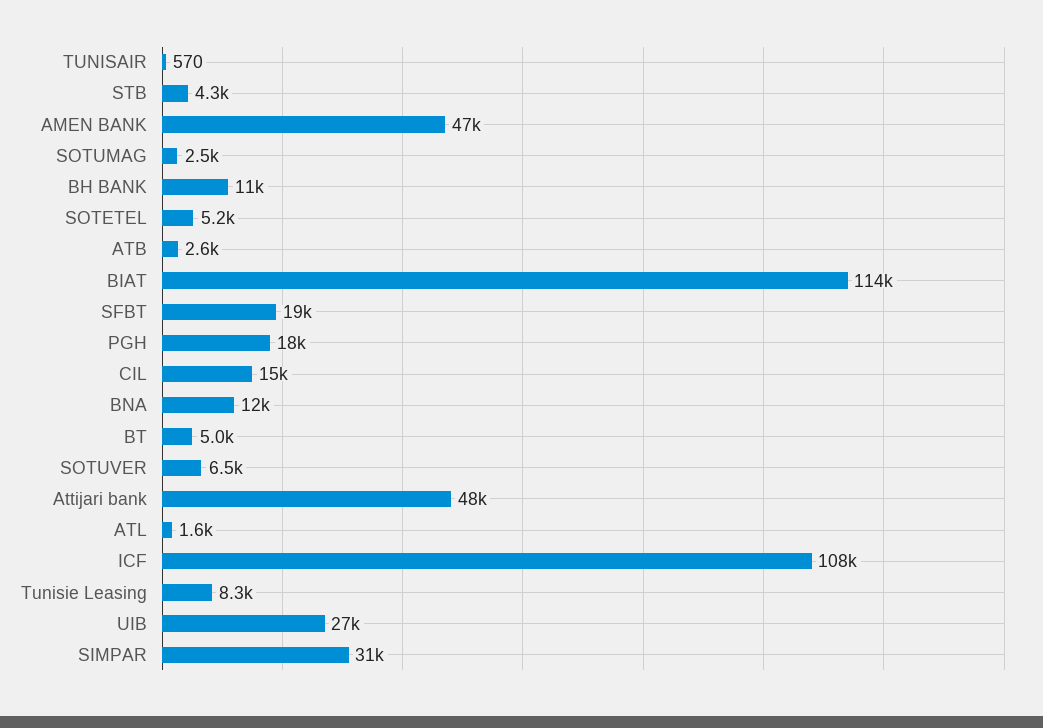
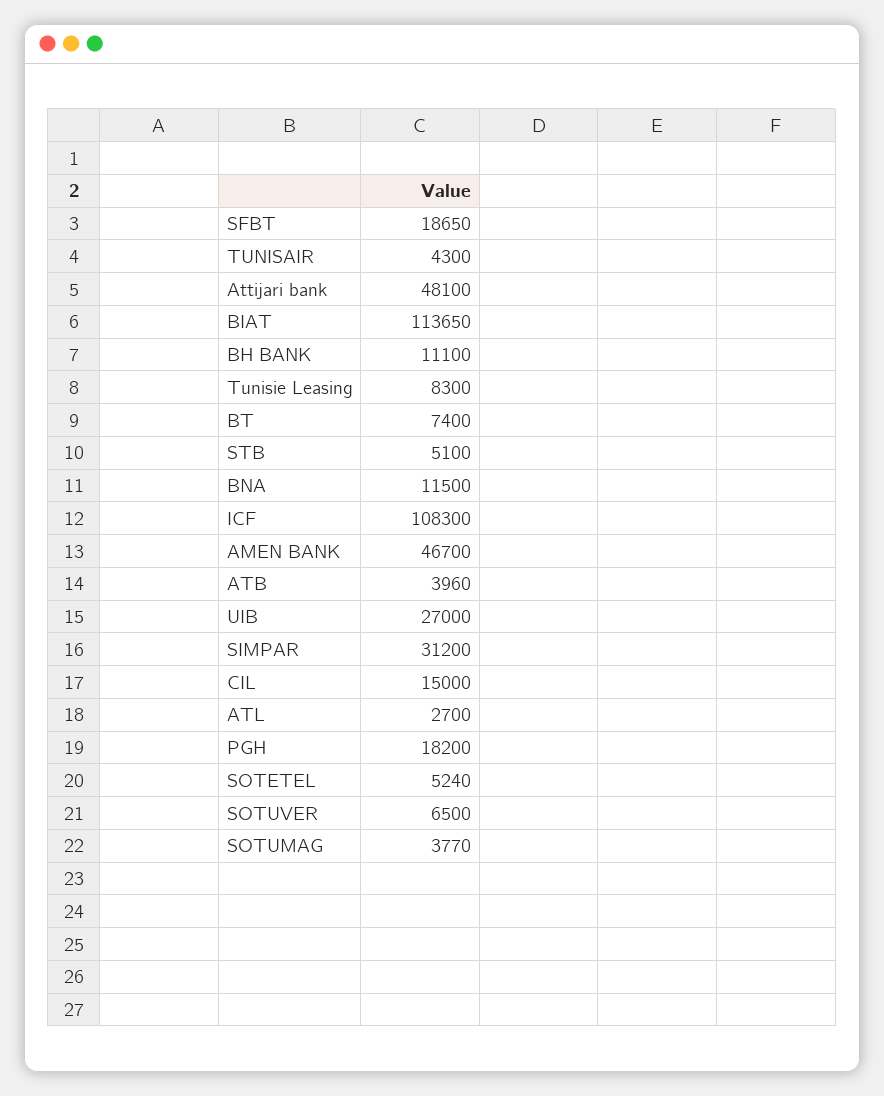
TUNISAIR: 570 -> 4300
STB: 4300 -> 5100
SOTUMAG: 2500 -> 3770
ATB: 2600 -> 3960
BT: 5000 -> 7400
ATL: 1600 -> 2700

